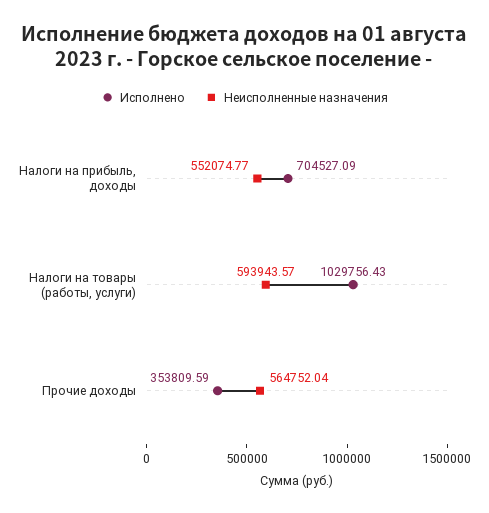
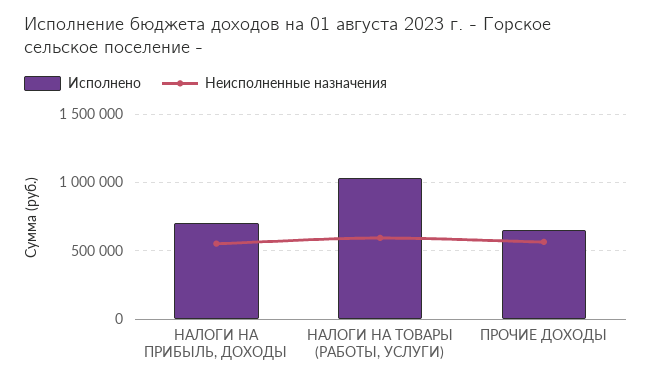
Исполнено, Прочие доходы: 353809.59 -> 650000

